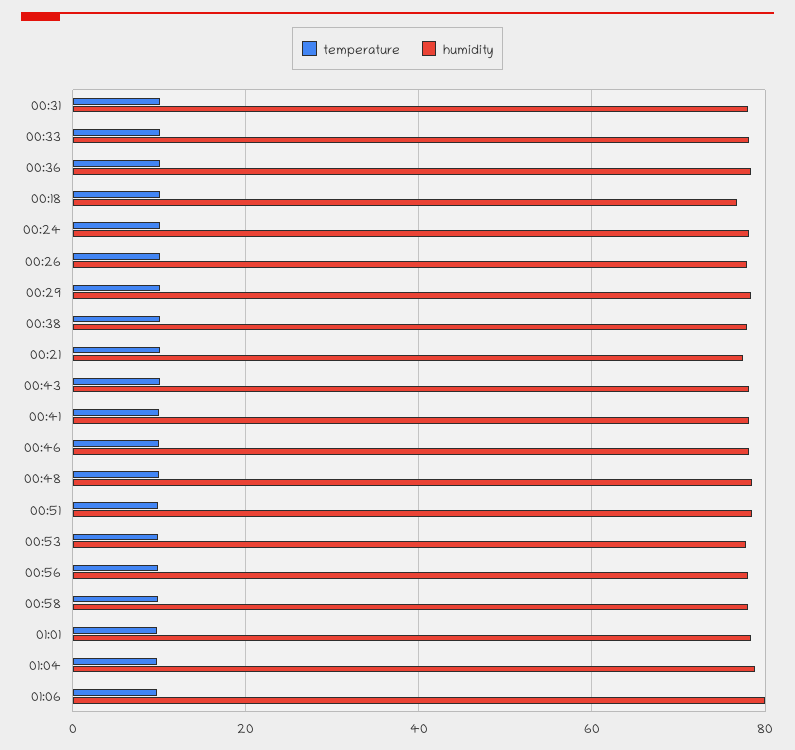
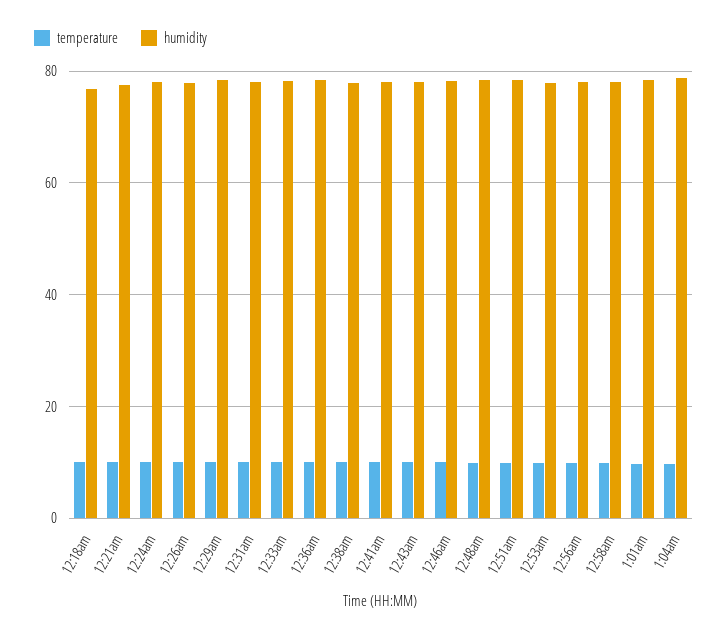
temperature, 01:06: 10 -> none
humidity, 01:06: 80 -> none

